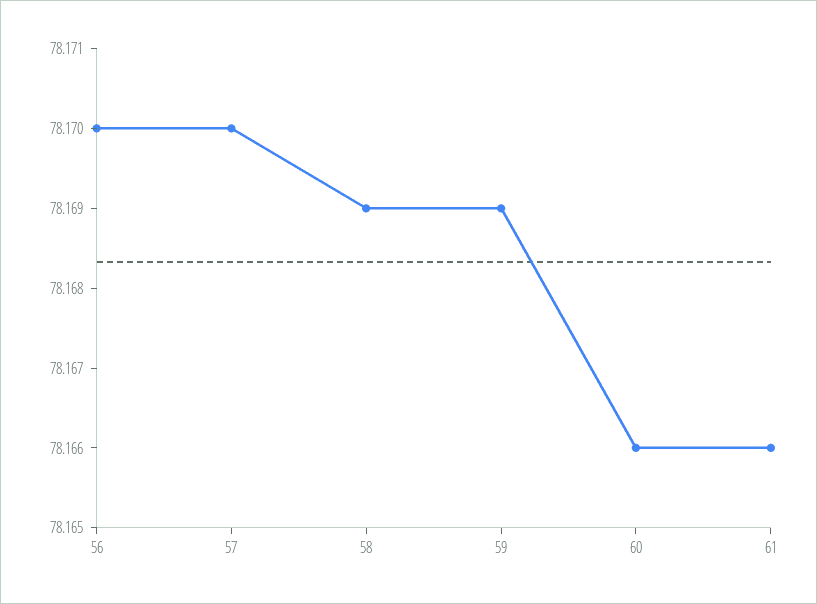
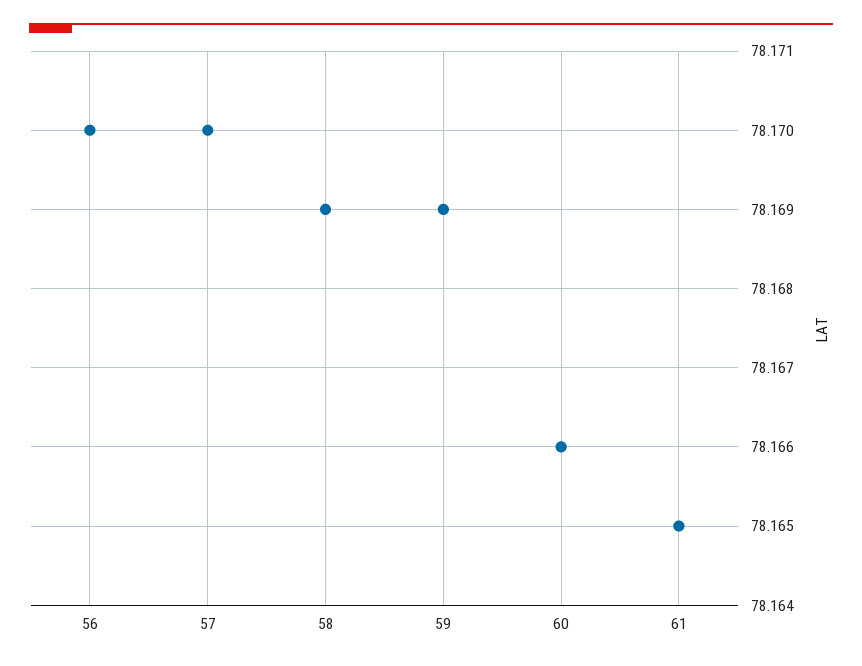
61: 78.166 -> 78.165

